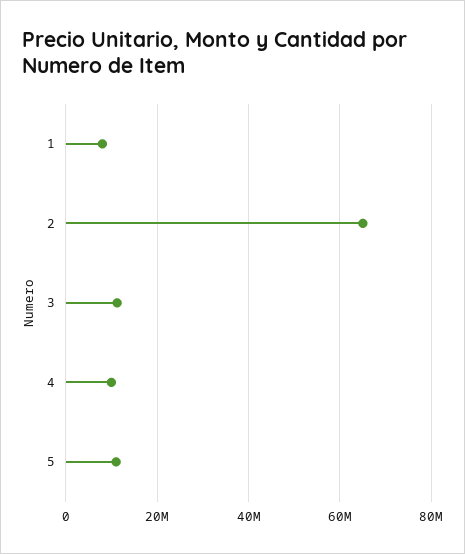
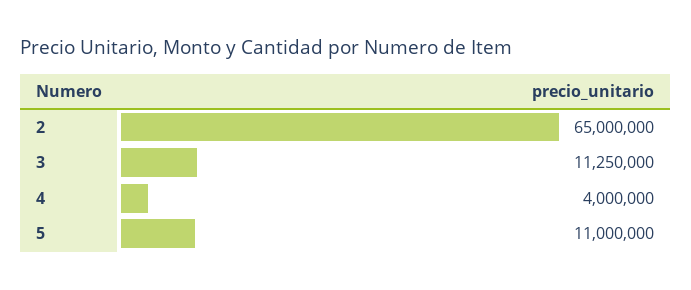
1: 8000000 -> none
4: 10000000 -> 4000000

